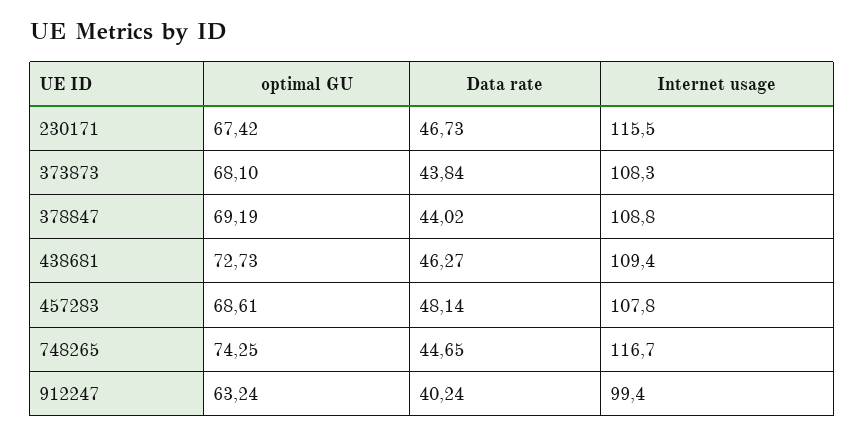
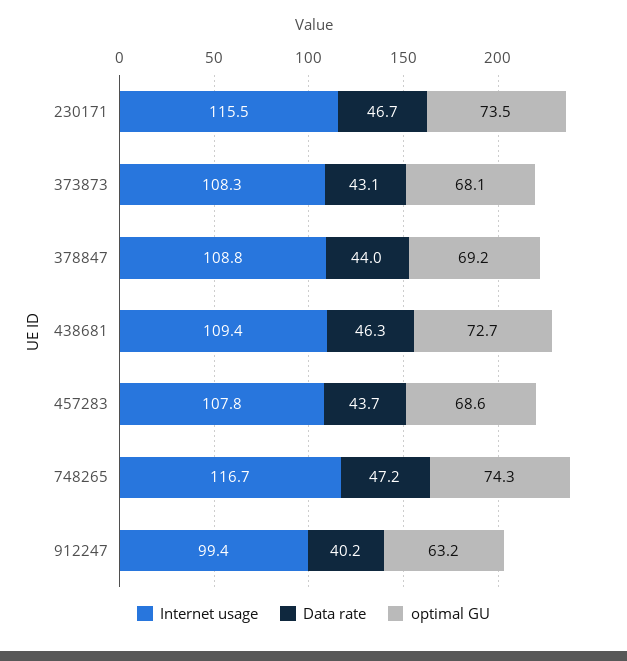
optimal GU, 230171: 67.42 -> 73.5
Data rate, 373873: 43.84 -> 43.1
Data rate, 457283: 48.14 -> 43.7
Data rate, 748265: 44.65 -> 47.2

